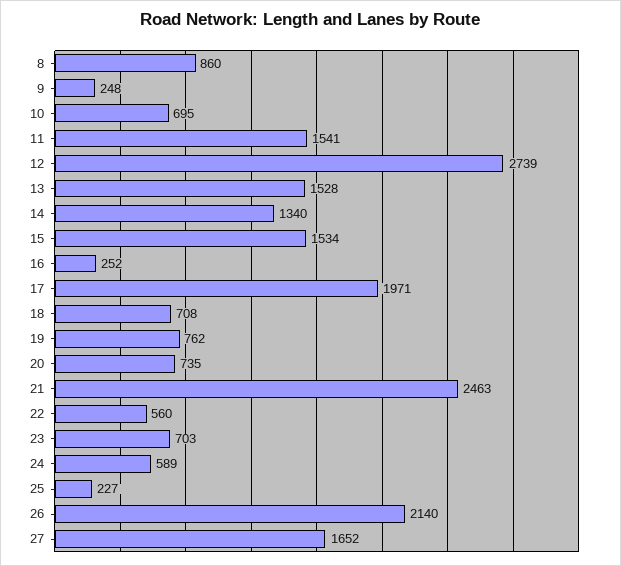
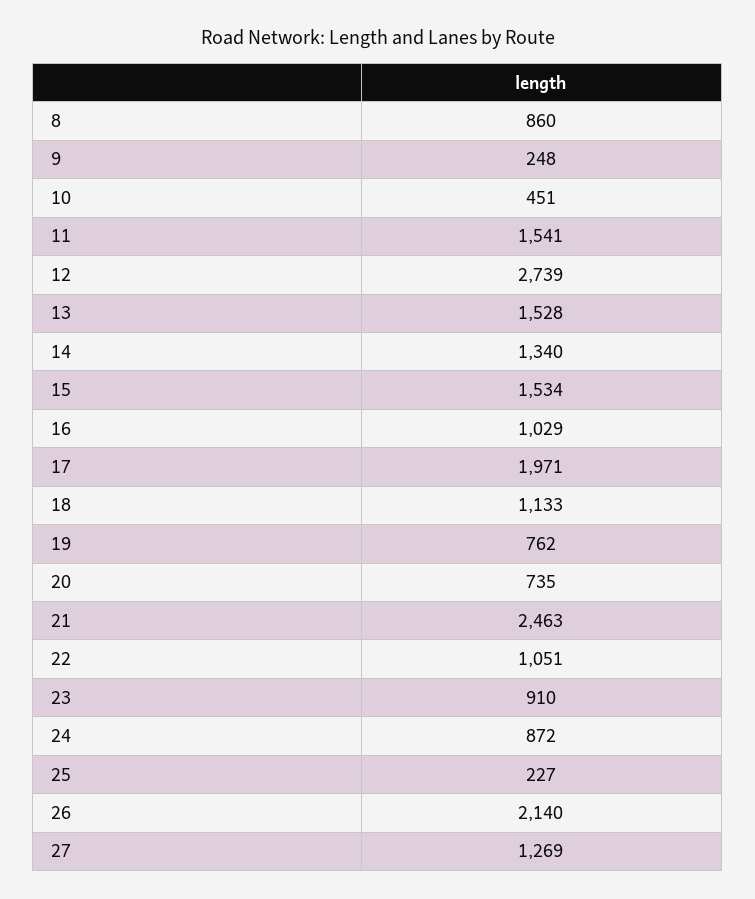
10: 695 -> 451
16: 252 -> 1029
18: 708 -> 1133
22: 560 -> 1051
23: 703 -> 910
24: 589 -> 872
27: 1652 -> 1269

